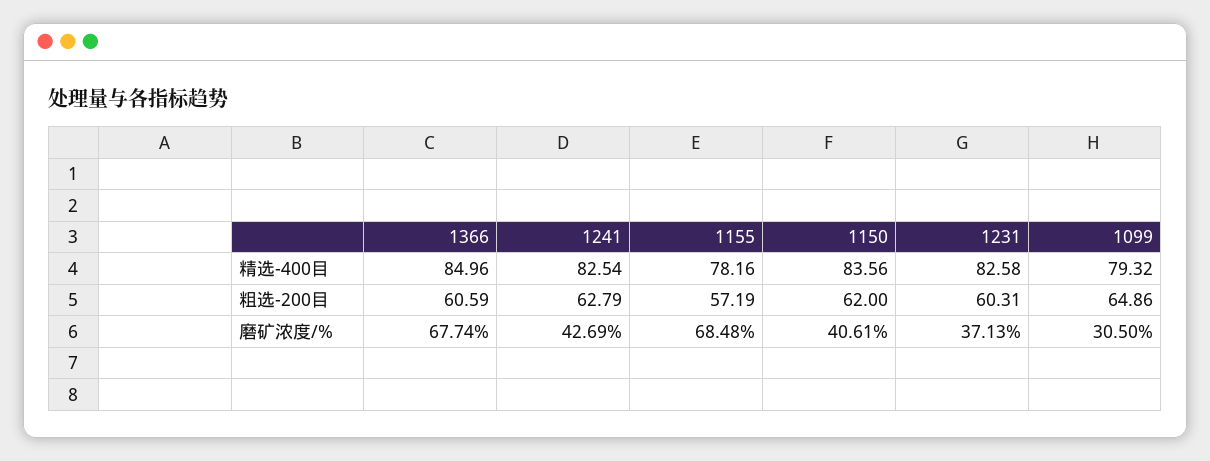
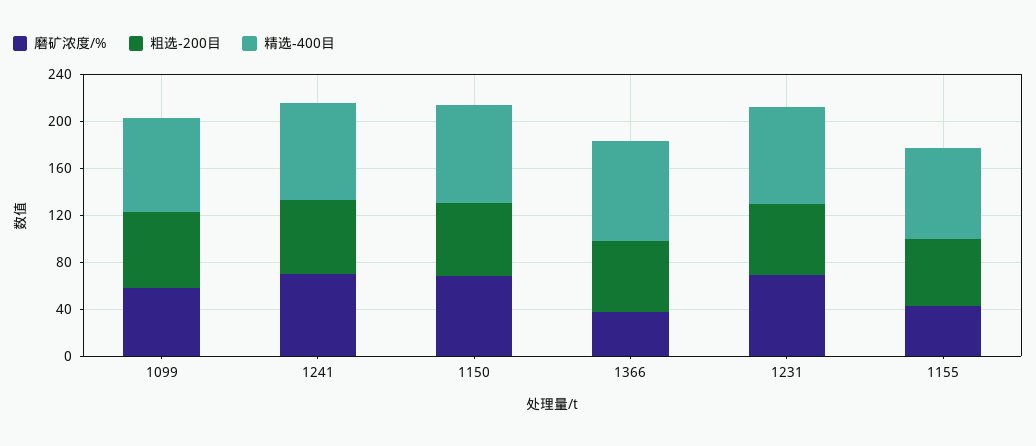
磨矿浓度/%, 1366: 67.74 -> 40
磨矿浓度/%, 1241: 42.69 -> 70
磨矿浓度/%, 1155: 68.48 -> 40
磨矿浓度/%, 1150: 40.61 -> 70
磨矿浓度/%, 1231: 37.13 -> 70
磨矿浓度/%, 1099: 30.5 -> 60

